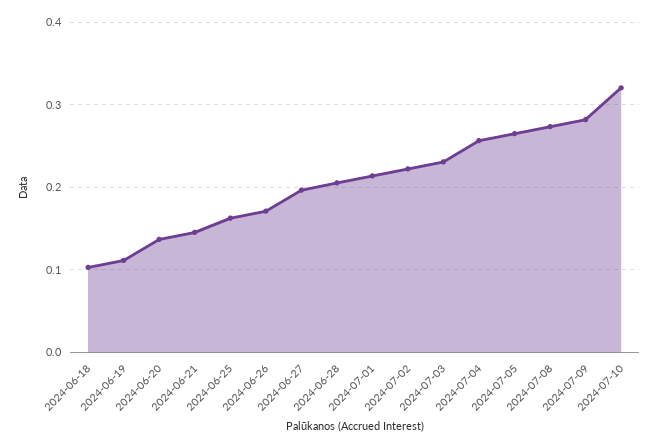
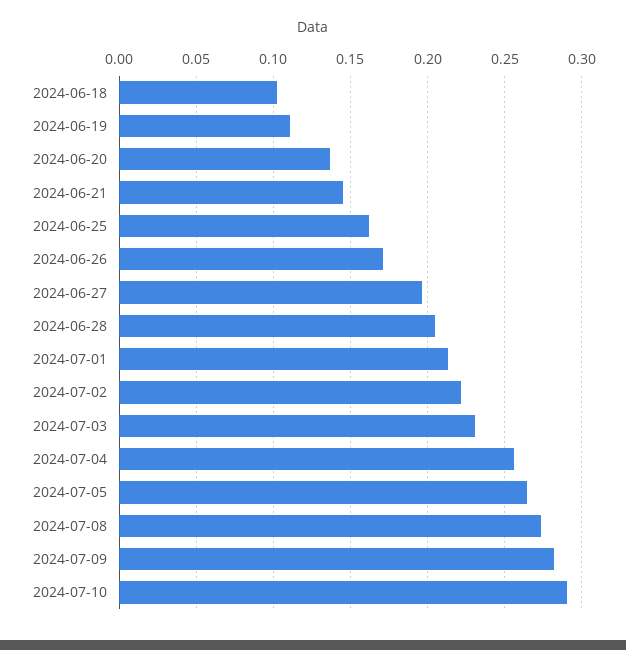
2024-07-10: 0.32 -> 0.29

